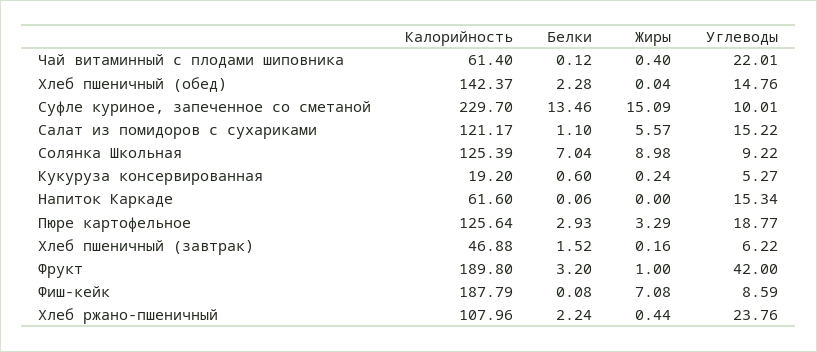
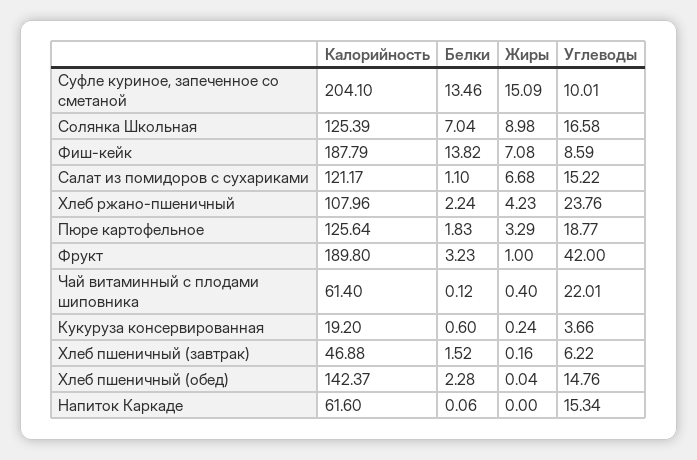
Калорийность, Суфле куриное, запеченное со сметаной: 229.7 -> 204.1
Жиры, Салат из помидоров с сухариками: 5.57 -> 6.68
Углеводы, Солянка Школьная: 9.22 -> 16.58
Углеводы, Кукуруза консервированная: 5.27 -> 3.66
Белки, Пюре картофельное: 2.93 -> 1.83
Белки, Фрукт: 3.2 -> 3.23
Белки, Фиш-кейк: 0.08 -> 13.82
Жиры, Хлеб ржано-пшеничный: 0.44 -> 4.23

